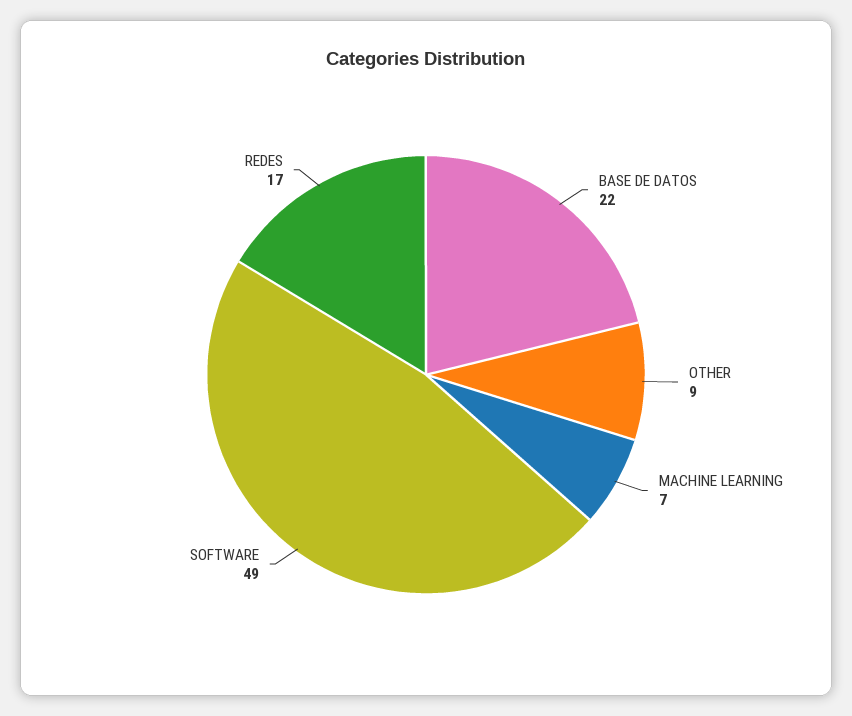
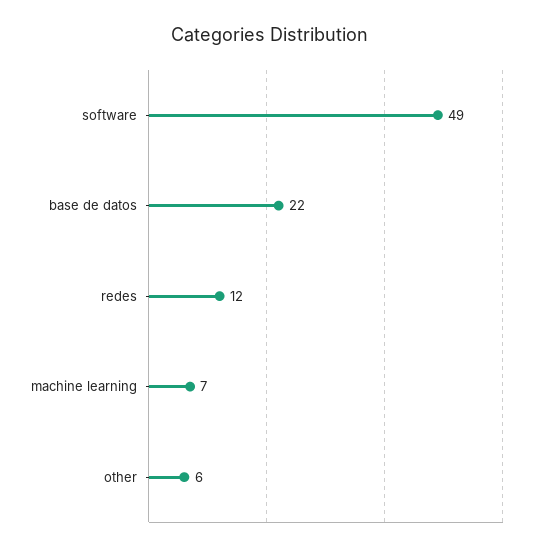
OTHER: 9 -> 6
REDES: 17 -> 12

